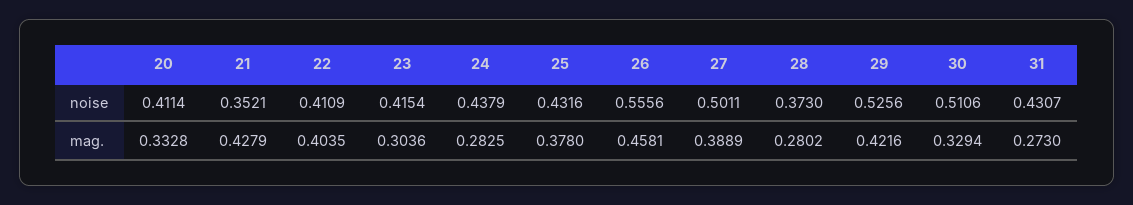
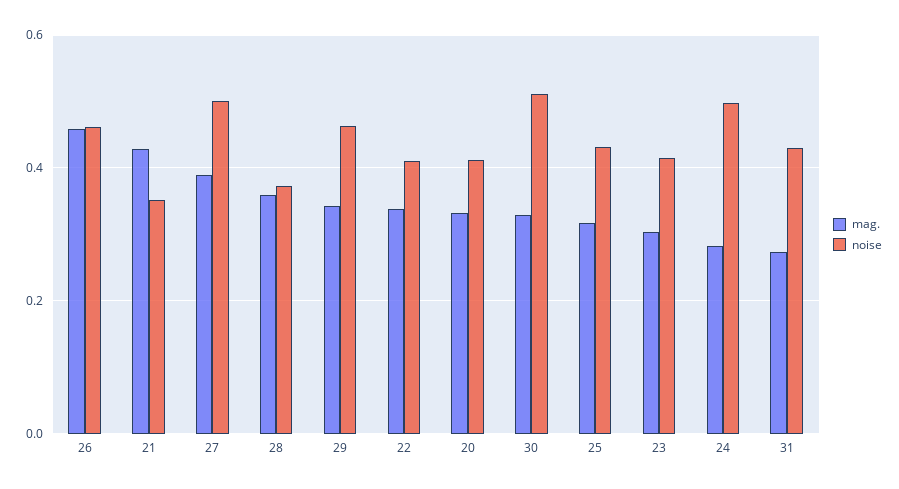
noise, 24: 0.4379 -> 0.5
noise, 26: 0.5556 -> 0.46
noise, 29: 0.5256 -> 0.46
mag., 22: 0.4035 -> 0.34
mag., 25: 0.378 -> 0.32
mag., 28: 0.2802 -> 0.36
mag., 29: 0.4216 -> 0.34

